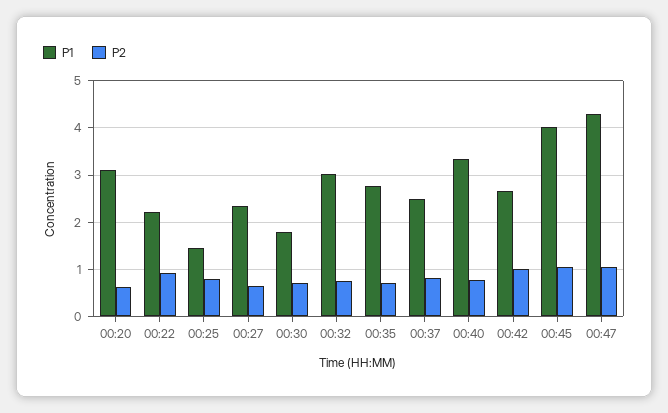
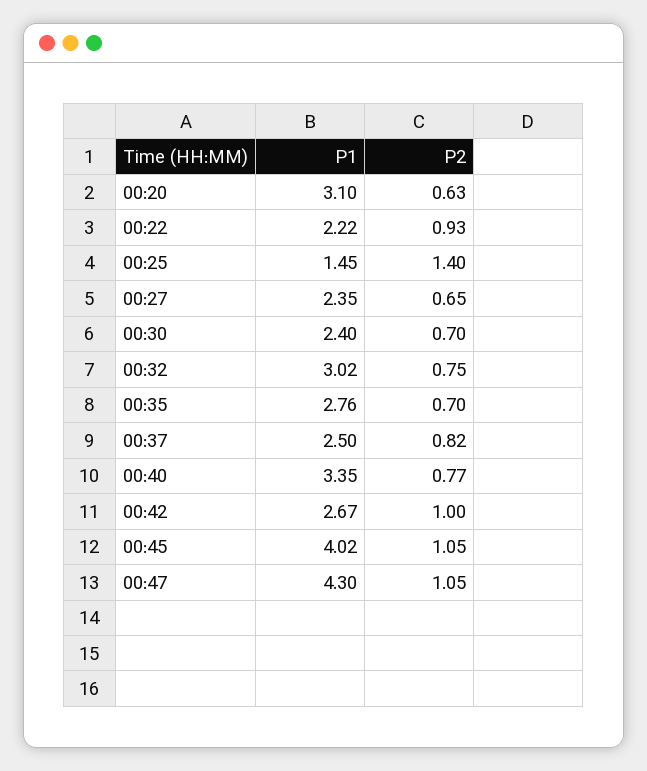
P2, 00:25: 0.8 -> 1.4
P1, 00:30: 1.8 -> 2.4

